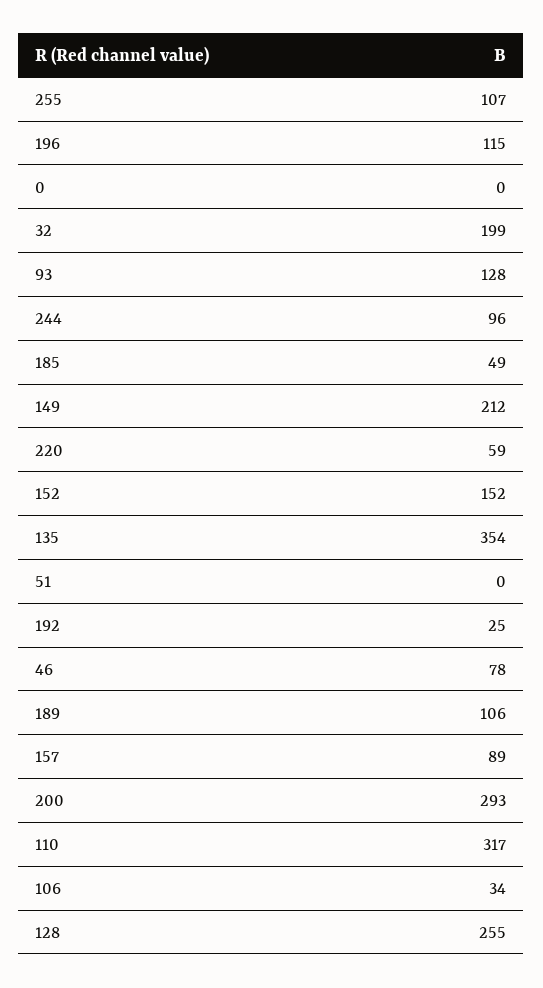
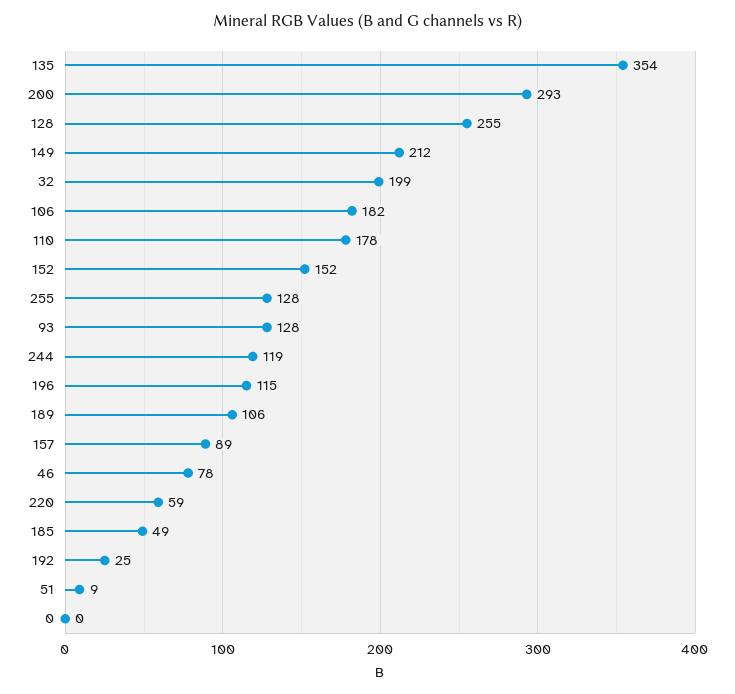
255: 107 -> 128
244: 96 -> 119
51: 0 -> 9
110: 317 -> 178
106: 34 -> 182

